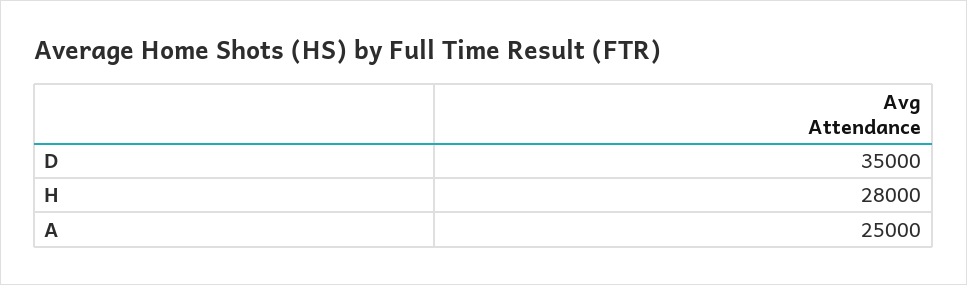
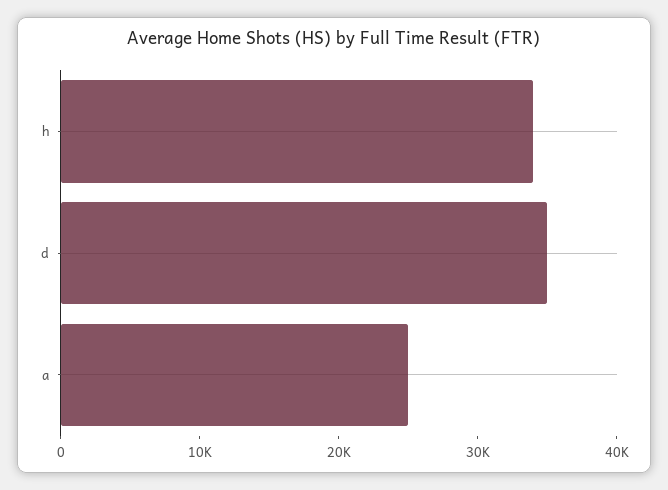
H: 28000 -> 34000

